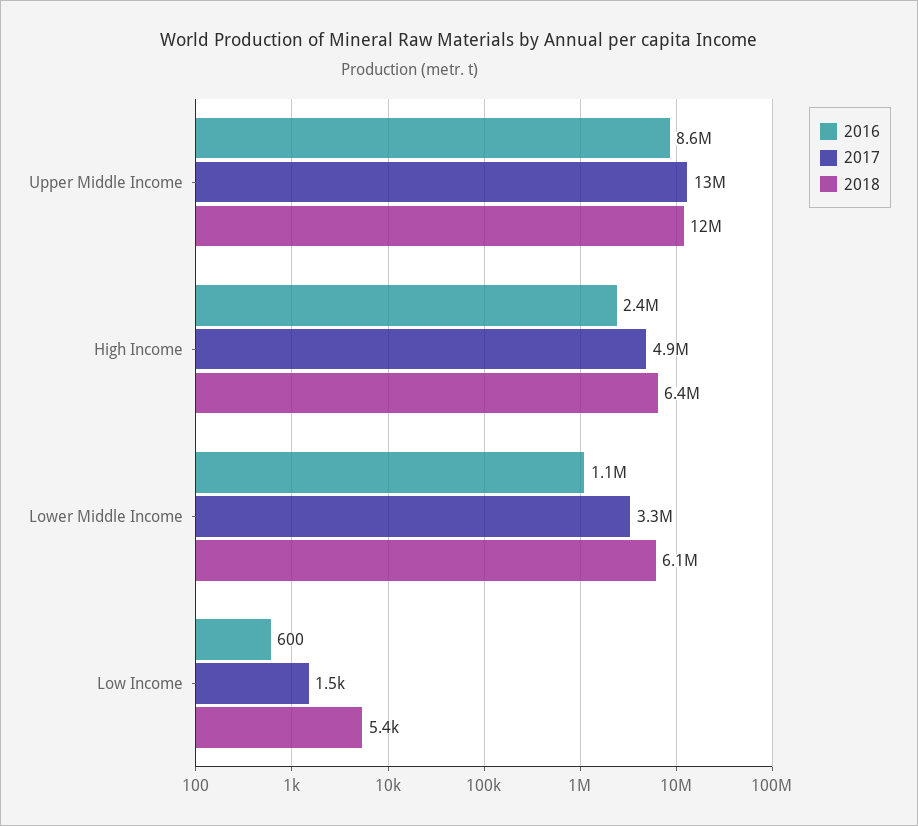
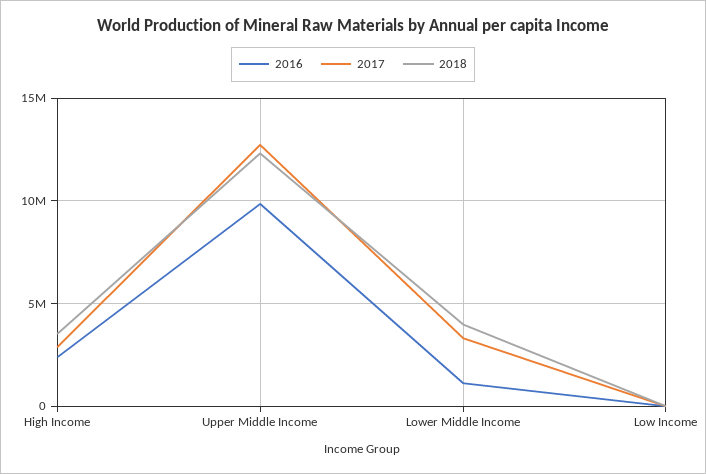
2016, Upper Middle Income: 8600000 -> 10000000
2017, High Income: 4900000 -> 3000000
2018, High Income: 6400000 -> 3500000
2018, Lower Middle Income: 6100000 -> 4000000

